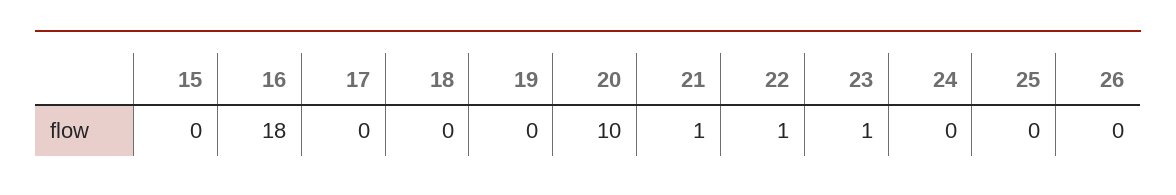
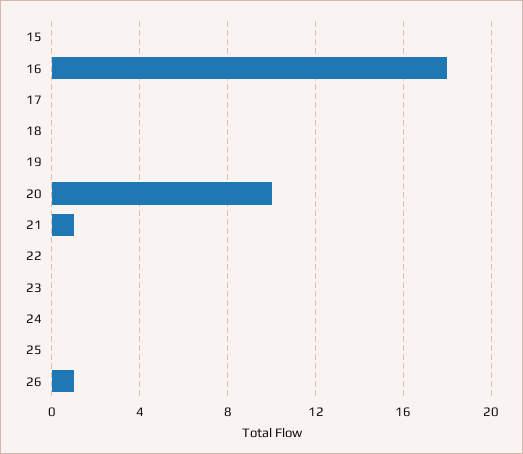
22: 1 -> 0
23: 1 -> 0
26: 0 -> 1

